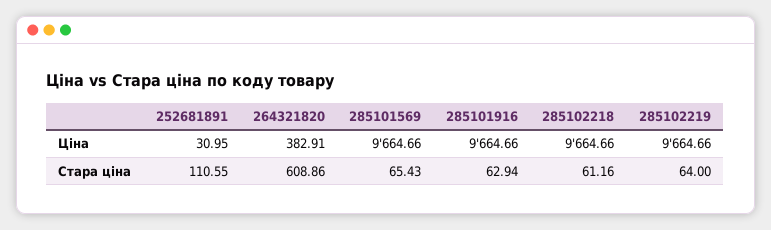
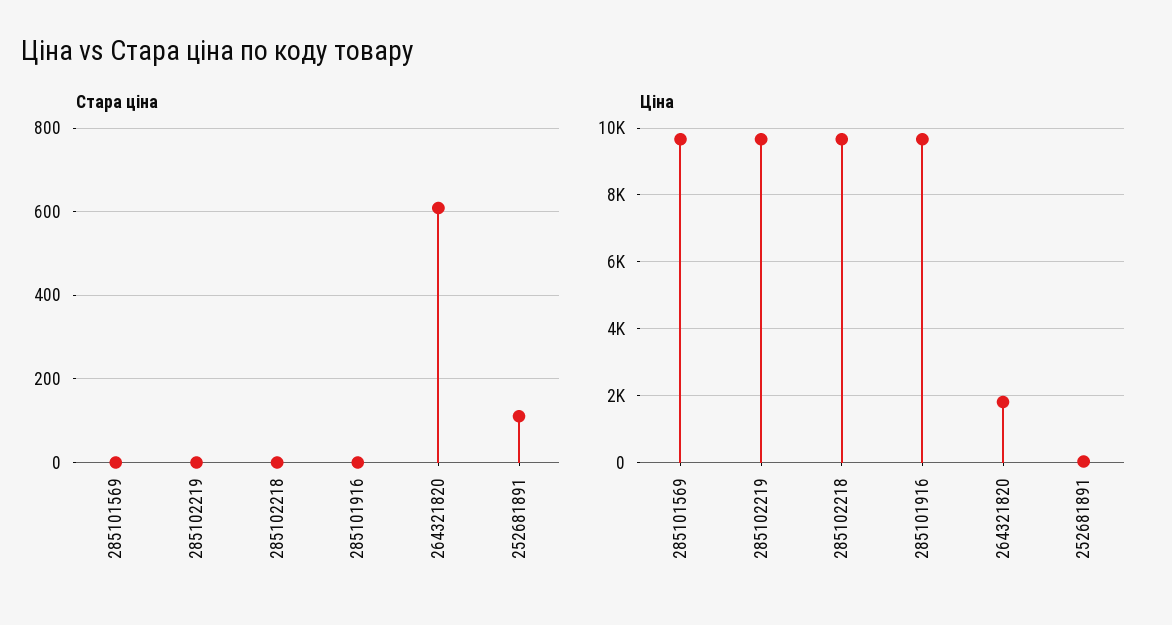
Ціна, 264321820: 382.91 -> 1800
Стара ціна, 285101569: 65.43 -> 0
Стара ціна, 285101916: 62.94 -> 0
Стара ціна, 285102218: 61.16 -> 0
Стара ціна, 285102219: 64 -> 0

